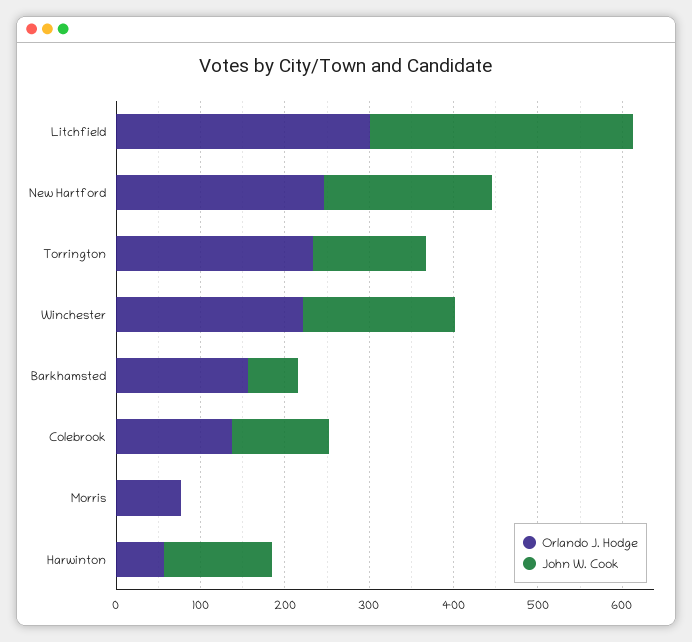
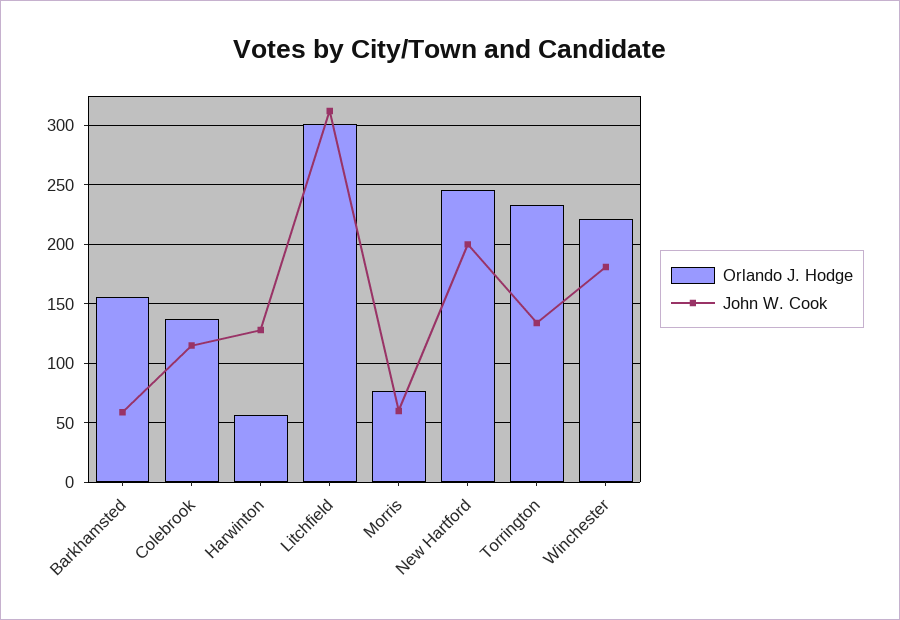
John W. Cook, Morris: 0 -> 60

